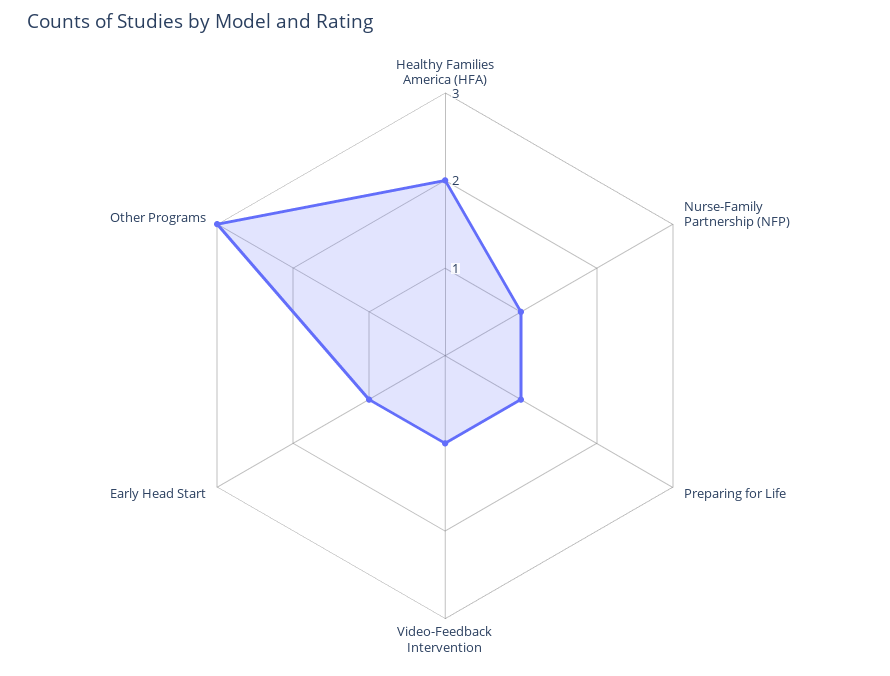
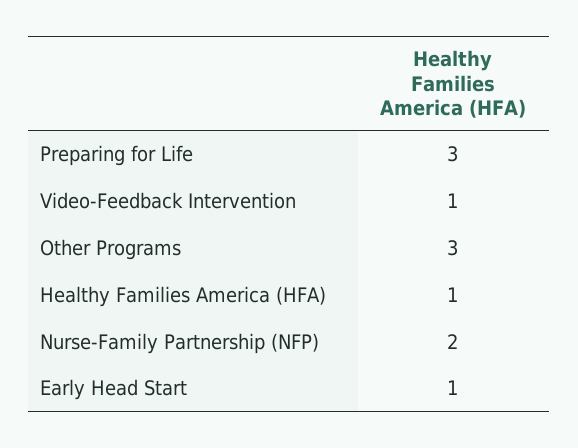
Healthy Families America (HFA): 2 -> 1
Nurse-Family Partnership (NFP): 1 -> 2
Preparing for Life: 1 -> 3

